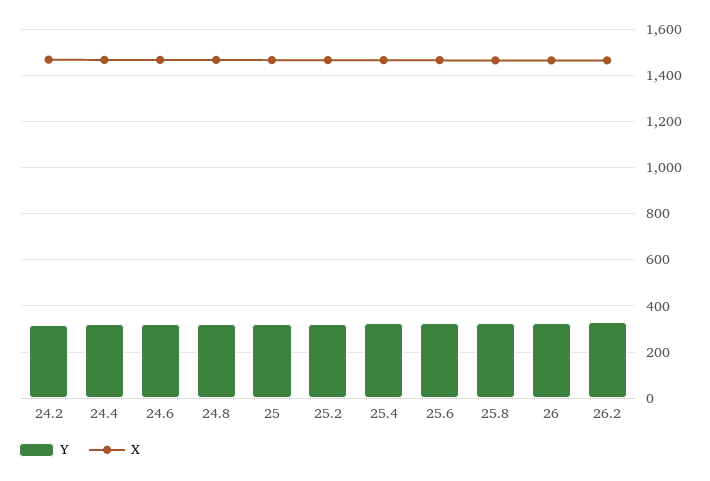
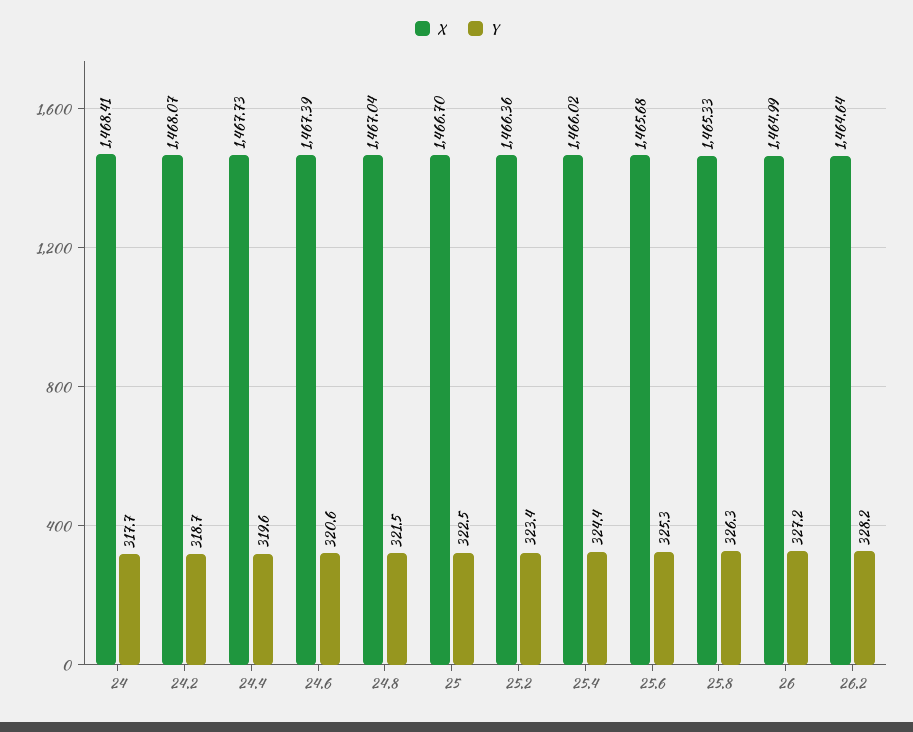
X, 24: none -> 1468.41
Y, 24: none -> 317.7

